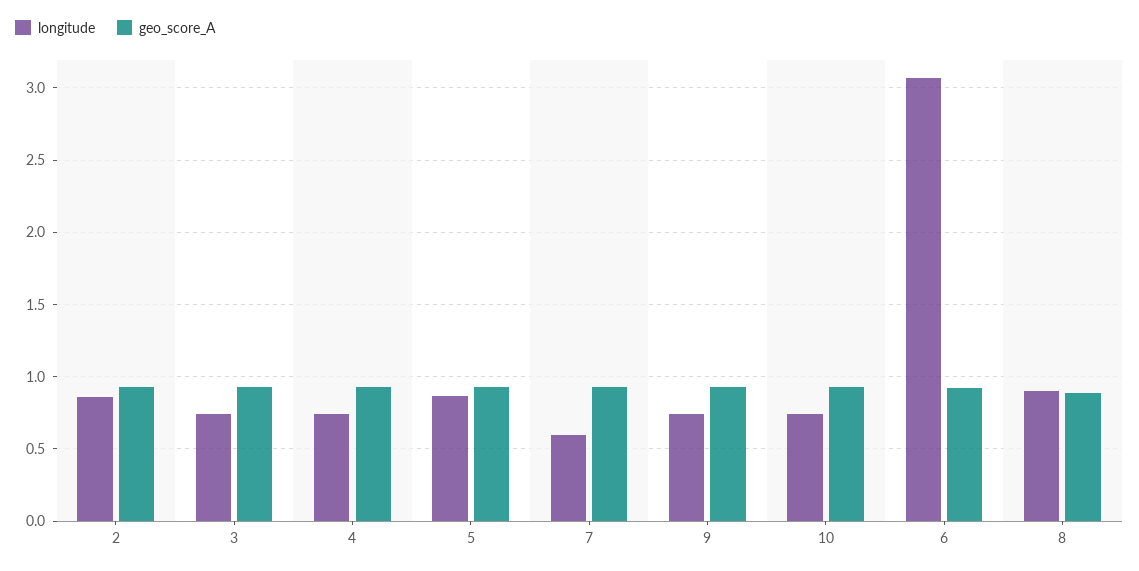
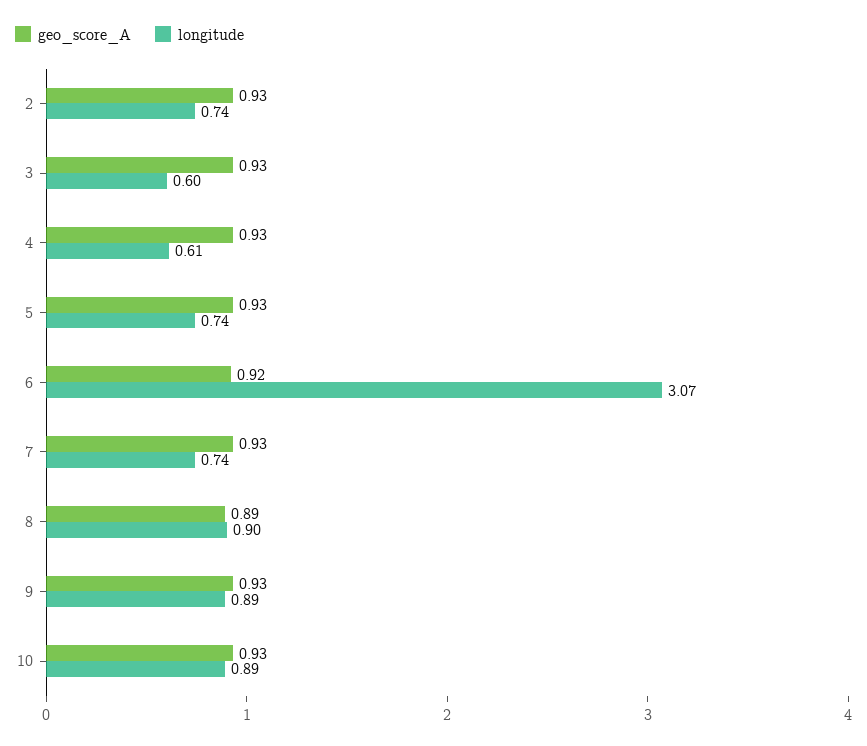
longitude, 2: 0.85 -> 0.74
longitude, 3: 0.75 -> 0.6
longitude, 4: 0.75 -> 0.61
longitude, 5: 0.85 -> 0.74
longitude, 7: 0.6 -> 0.74
longitude, 9: 0.75 -> 0.89
longitude, 10: 0.75 -> 0.89

